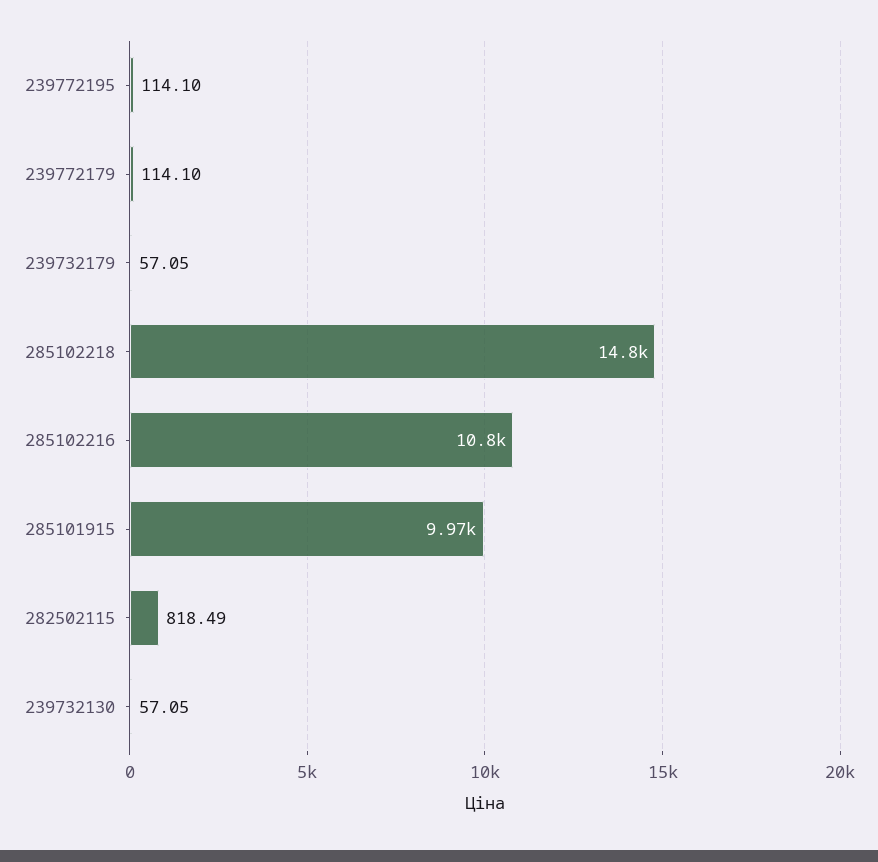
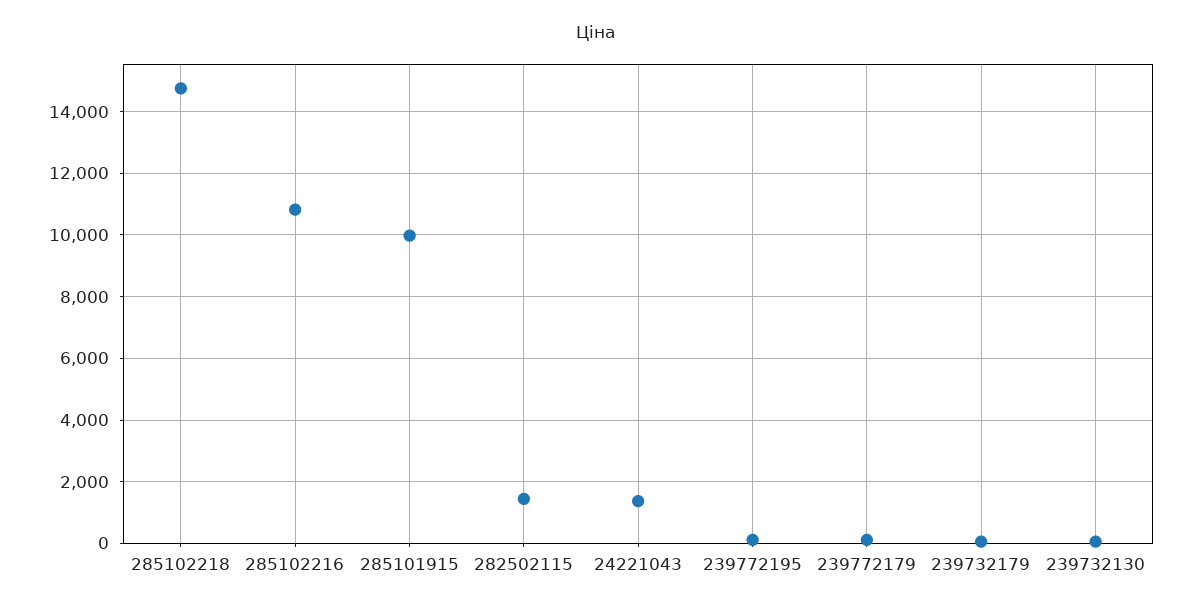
282502115: 818.49 -> 1400
24221043: none -> 1400

